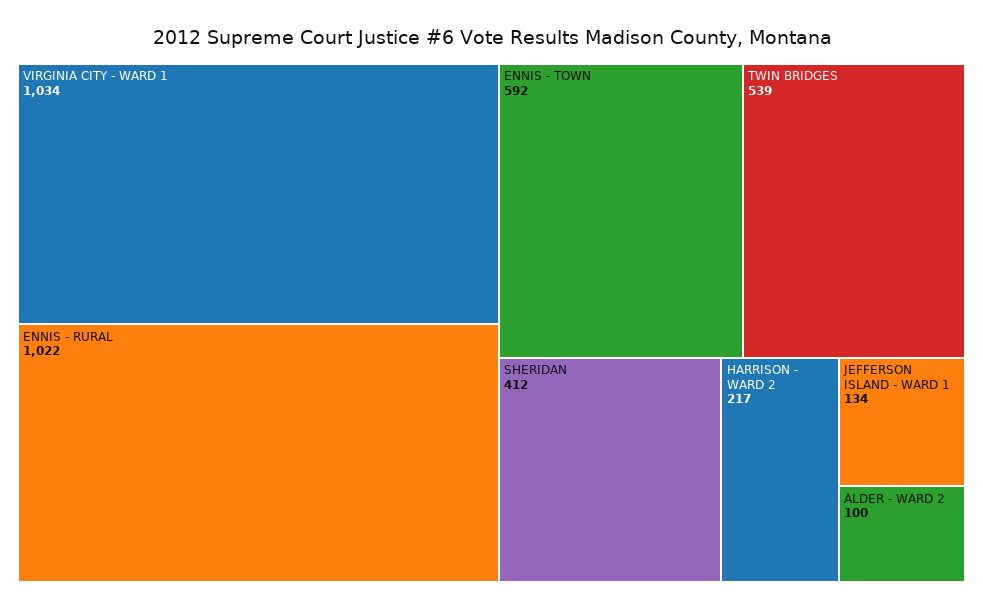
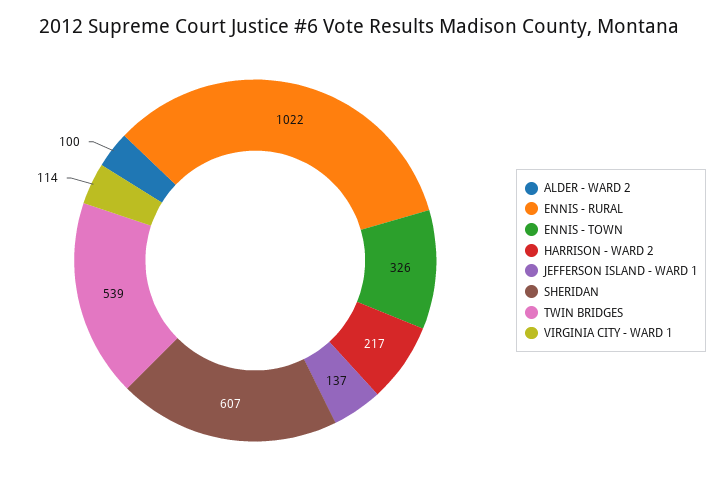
VIRGINIA CITY - WARD 1: 1034 -> 114
ENNIS - TOWN: 592 -> 326
SHERIDAN: 412 -> 607
JEFFERSON ISLAND - WARD 1: 134 -> 137

